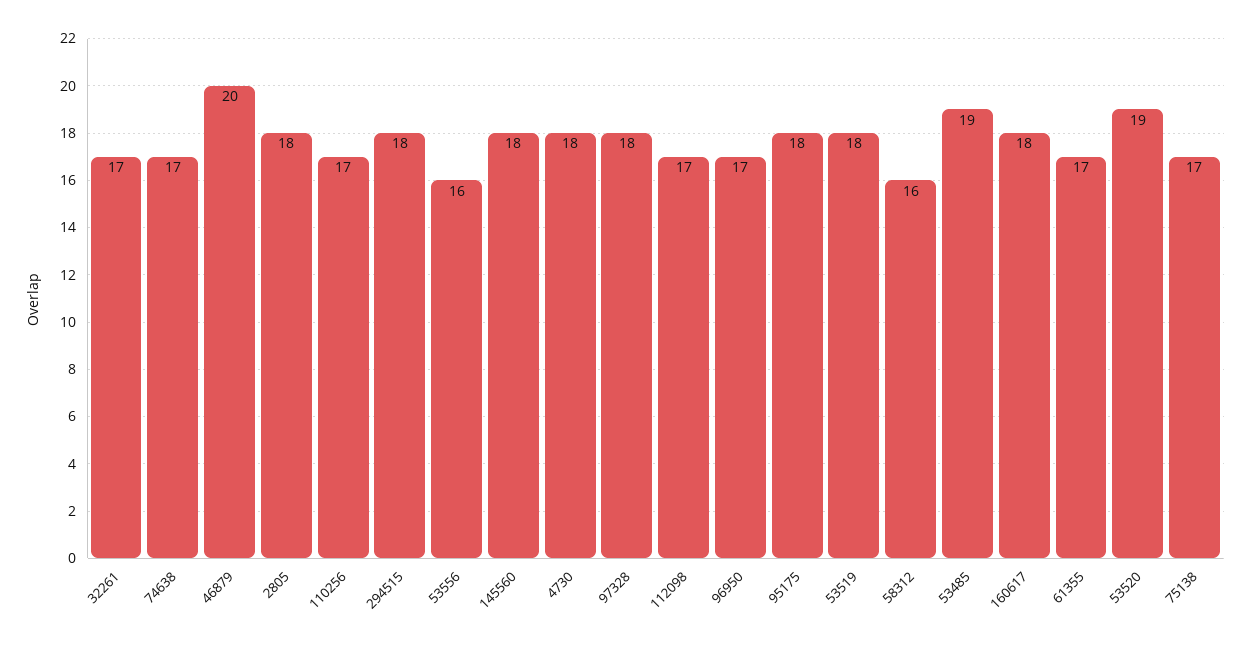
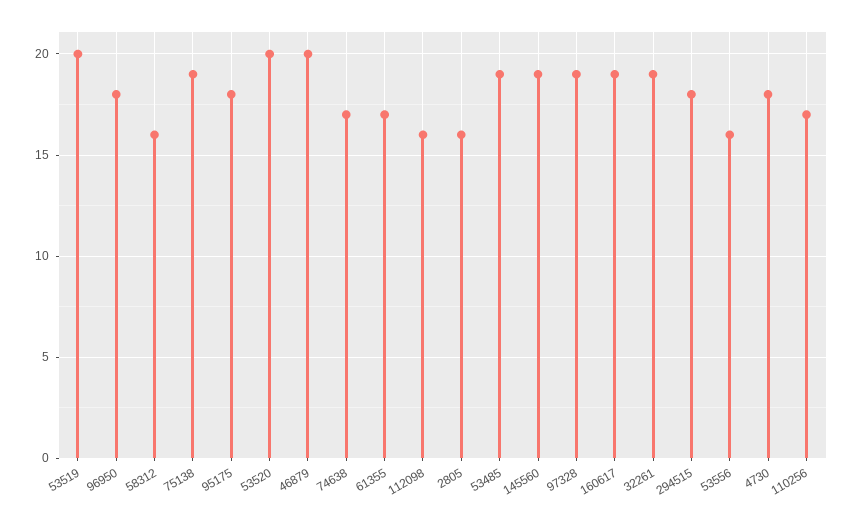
32261: 17 -> 19
2805: 18 -> 16
145560: 18 -> 19
97328: 18 -> 19
112098: 17 -> 16
96950: 17 -> 18
53519: 18 -> 20
160617: 18 -> 19
53520: 19 -> 20
75138: 17 -> 19

